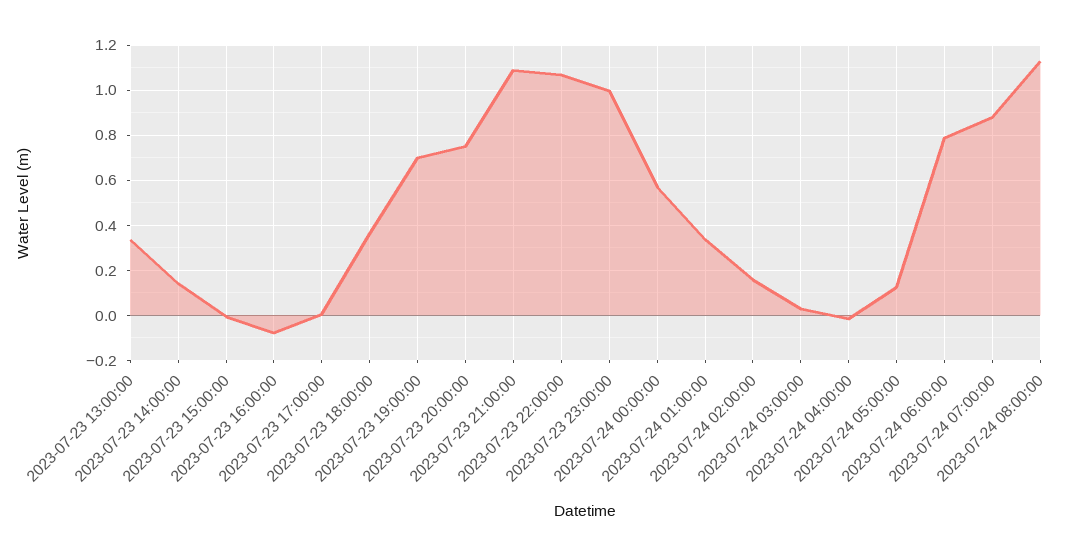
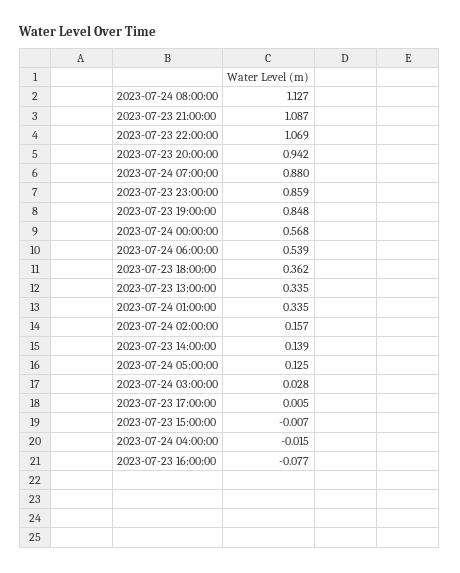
2023-07-23 19:00:00: 0.7 -> 0.848
2023-07-23 20:00:00: 0.75 -> 0.942
2023-07-23 23:00:00: 1 -> 0.859
2023-07-24 06:00:00: 0.8 -> 0.539

